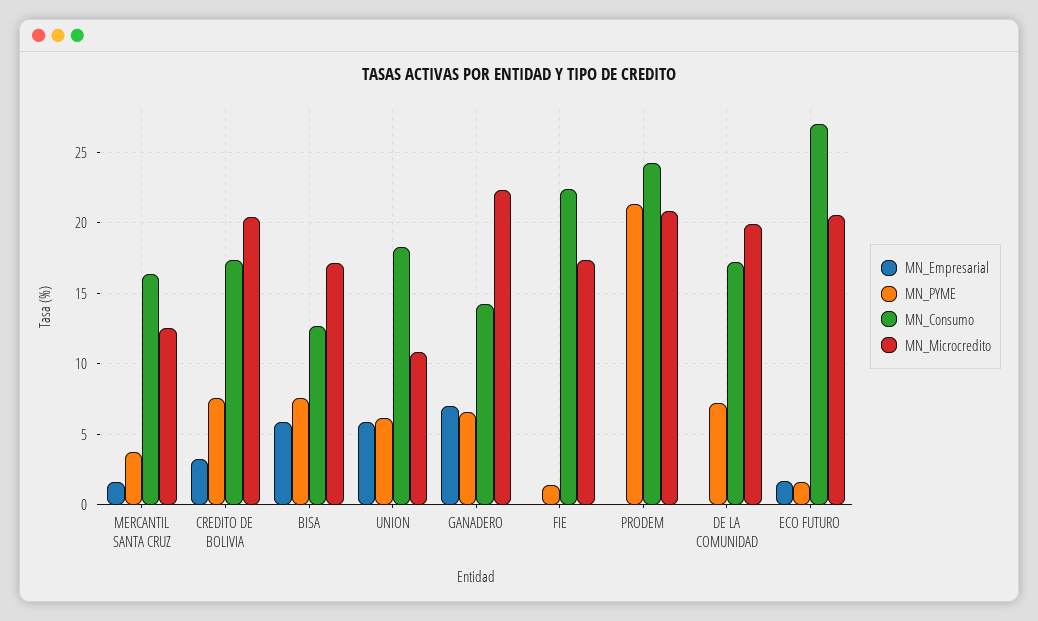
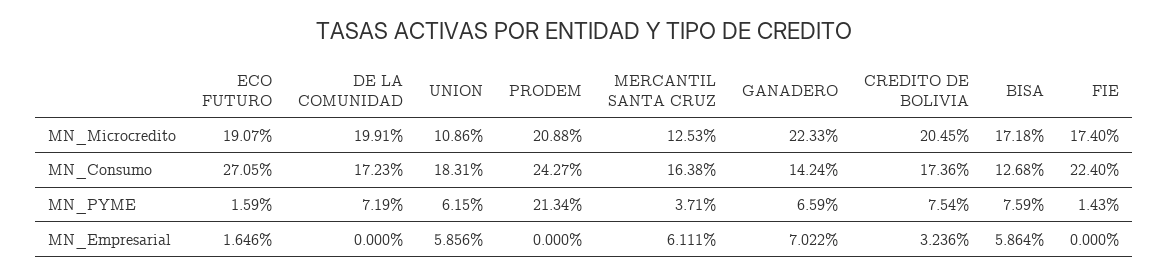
MN_Empresarial, MERCANTIL SANTA CRUZ: 1.5 -> 6.111
MN_Microcredito, ECO FUTURO: 20.5 -> 19.07

